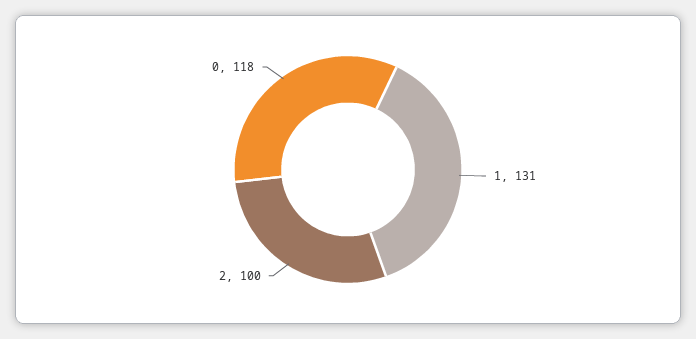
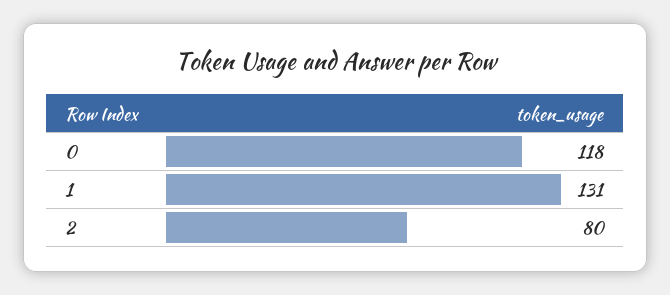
2: 100 -> 80

